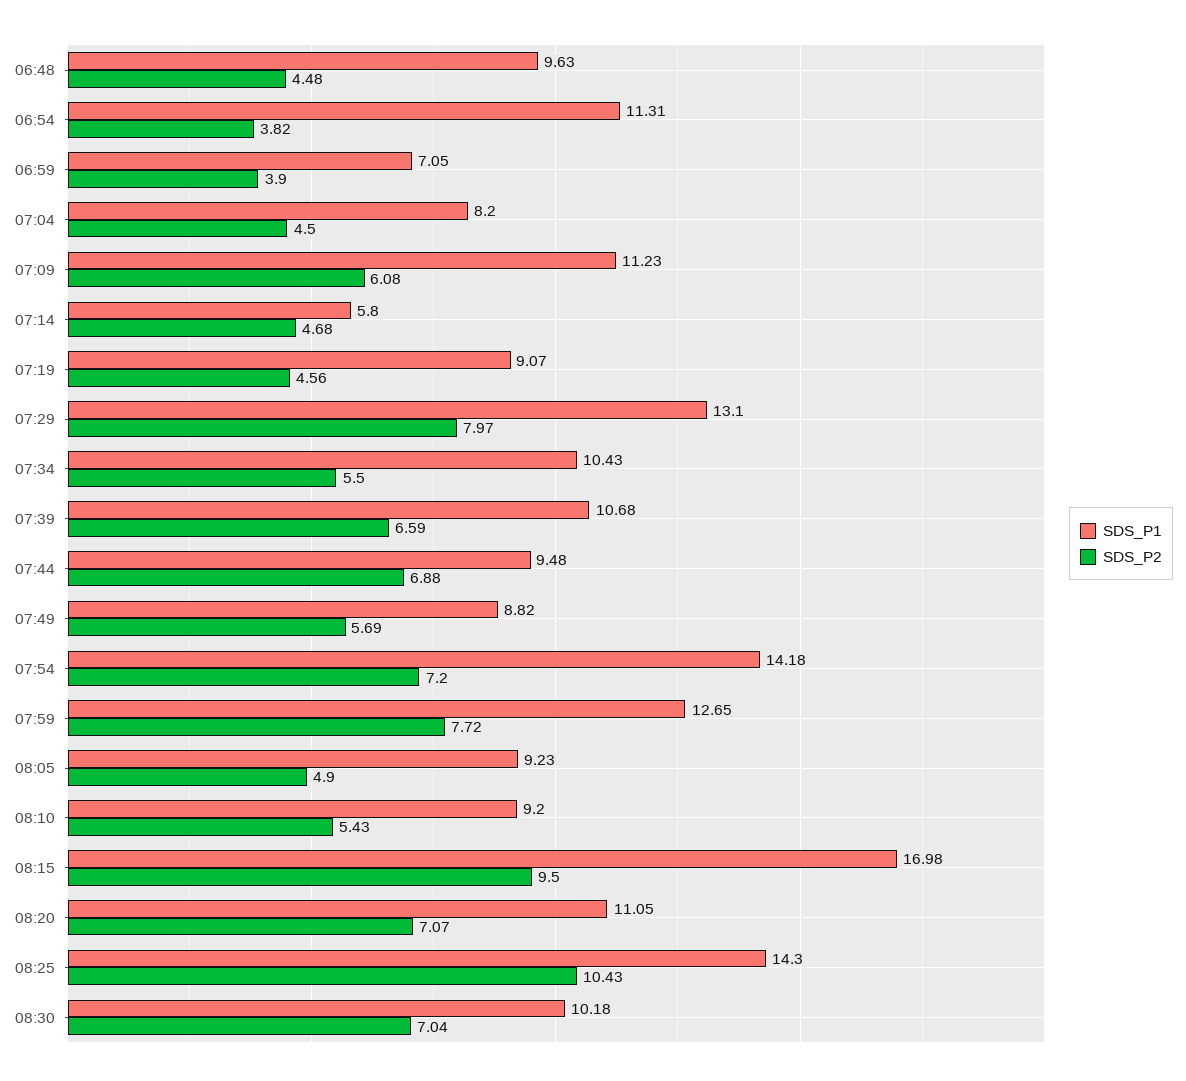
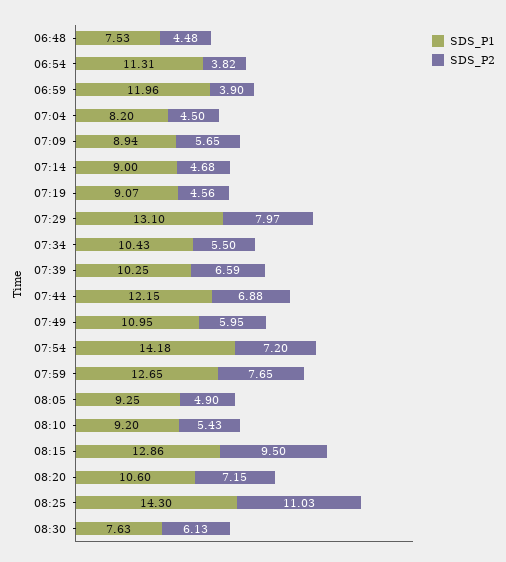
SDS_P1, 06:48: 9.63 -> 7.53
SDS_P1, 06:59: 7.05 -> 11.96
SDS_P1, 07:09: 11.23 -> 8.94
SDS_P2, 07:09: 6.08 -> 5.65
SDS_P1, 07:14: 5.8 -> 9
SDS_P1, 07:39: 10.68 -> 10.25
SDS_P1, 07:44: 9.48 -> 12.15
SDS_P1, 07:49: 8.82 -> 10.95
SDS_P2, 07:49: 5.69 -> 5.95
SDS_P2, 07:59: 7.72 -> 7.65
SDS_P1, 08:05: 9.23 -> 9.25
SDS_P1, 08:15: 16.98 -> 12.86
SDS_P1, 08:20: 11.05 -> 10.6
SDS_P2, 08:20: 7.07 -> 7.15
SDS_P2, 08:25: 10.43 -> 11.03
SDS_P1, 08:30: 10.18 -> 7.63
SDS_P2, 08:30: 7.04 -> 6.13

